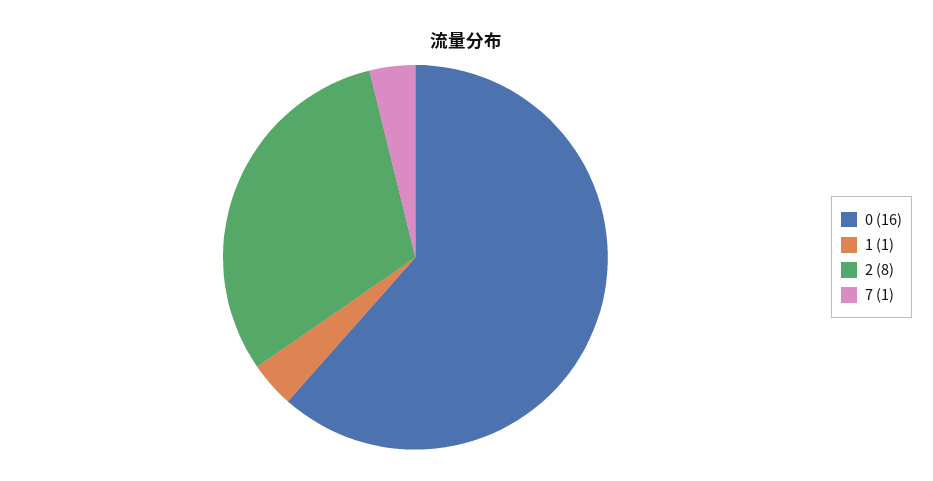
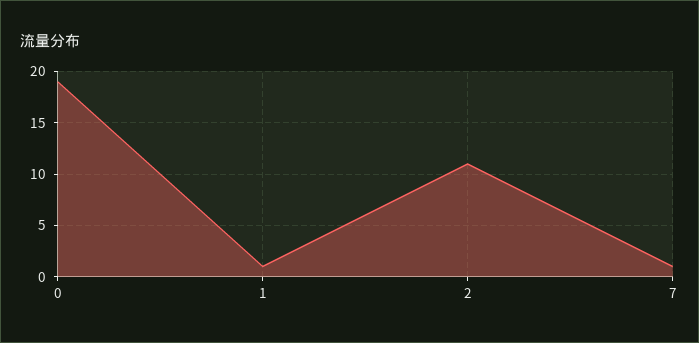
0: 16 -> 19
2: 8 -> 11

